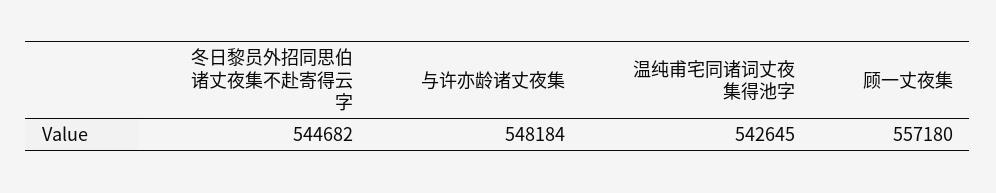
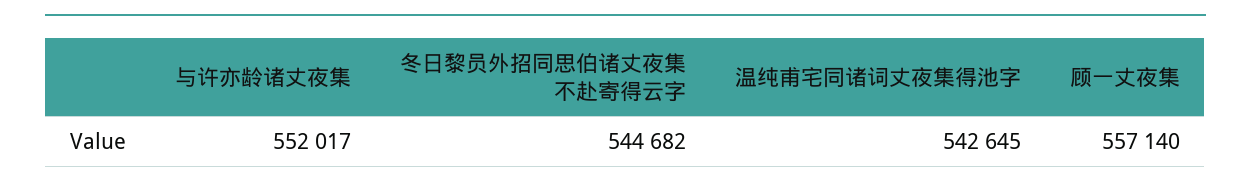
与许亦龄诸丈夜集: 548184 -> 552017
顾一丈夜集: 557180 -> 557140

